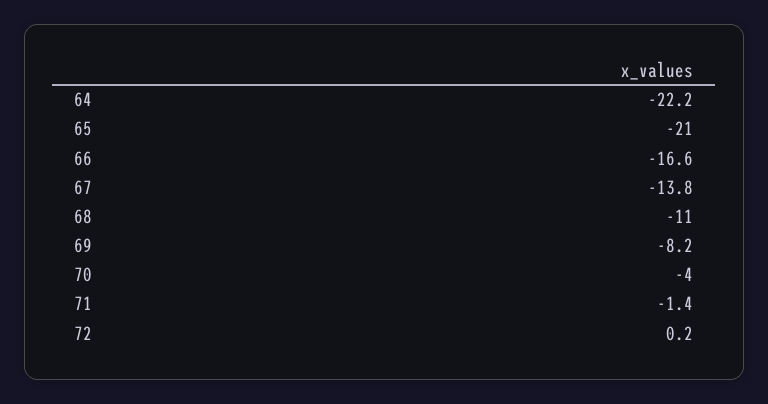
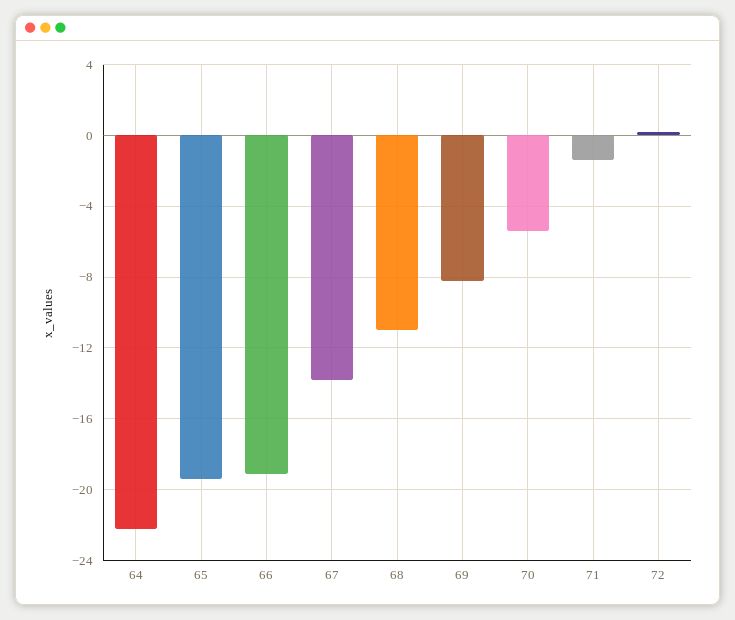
65: -21 -> -19.5
66: -16.6 -> -19
70: -4 -> -5.5

